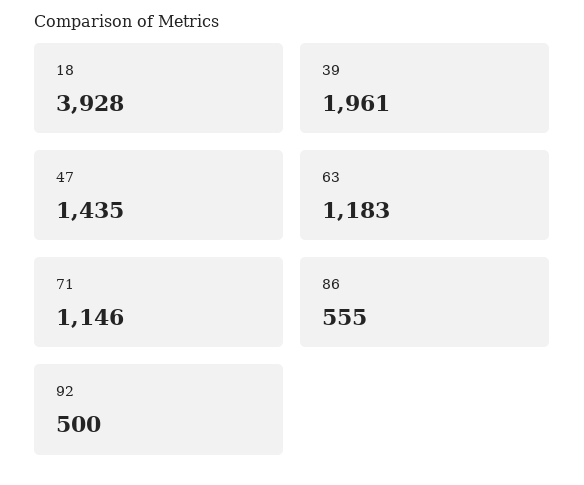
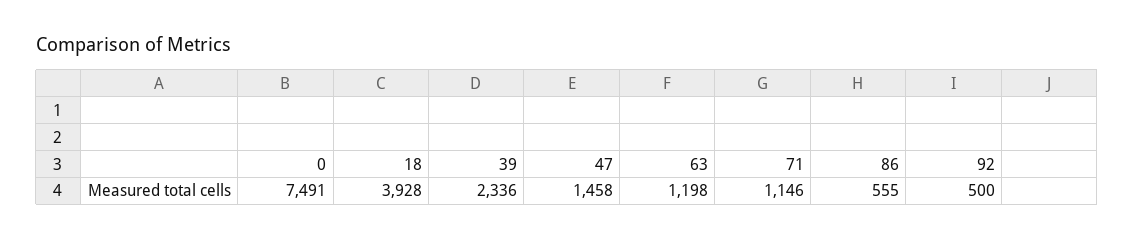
39: 1961 -> 2336
47: 1435 -> 1458
63: 1183 -> 1198
0: none -> 7491

